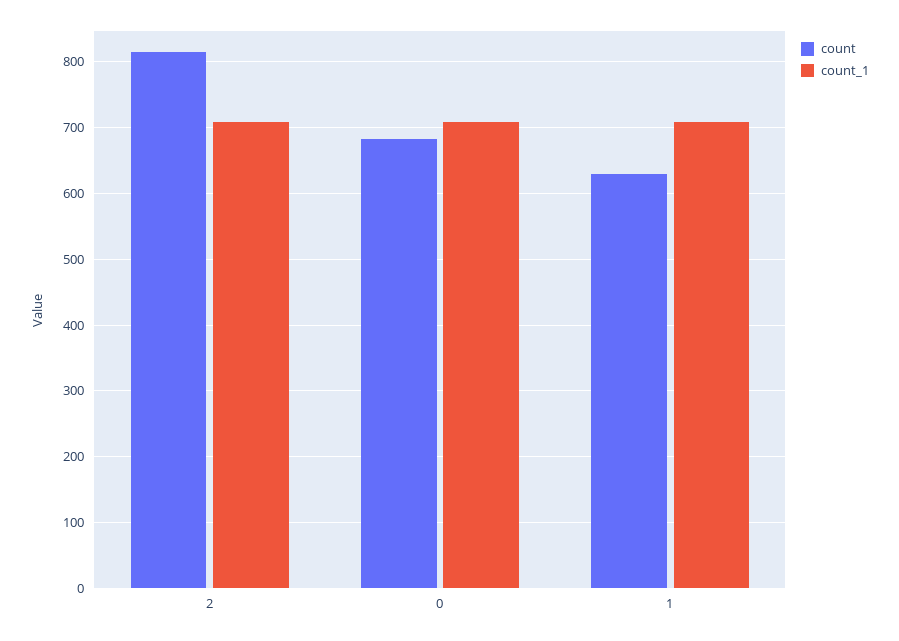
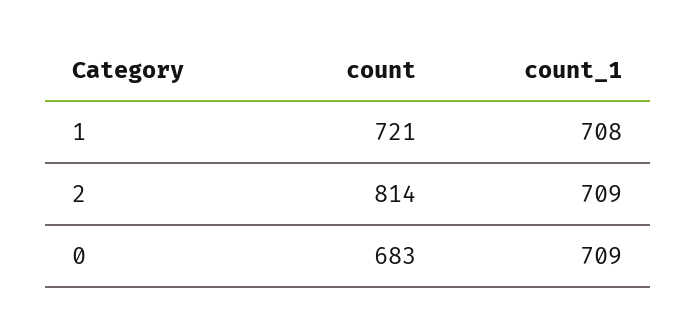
count, 1: 630 -> 721

